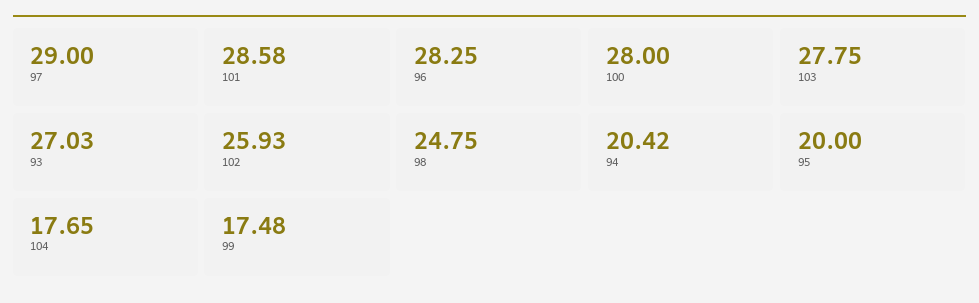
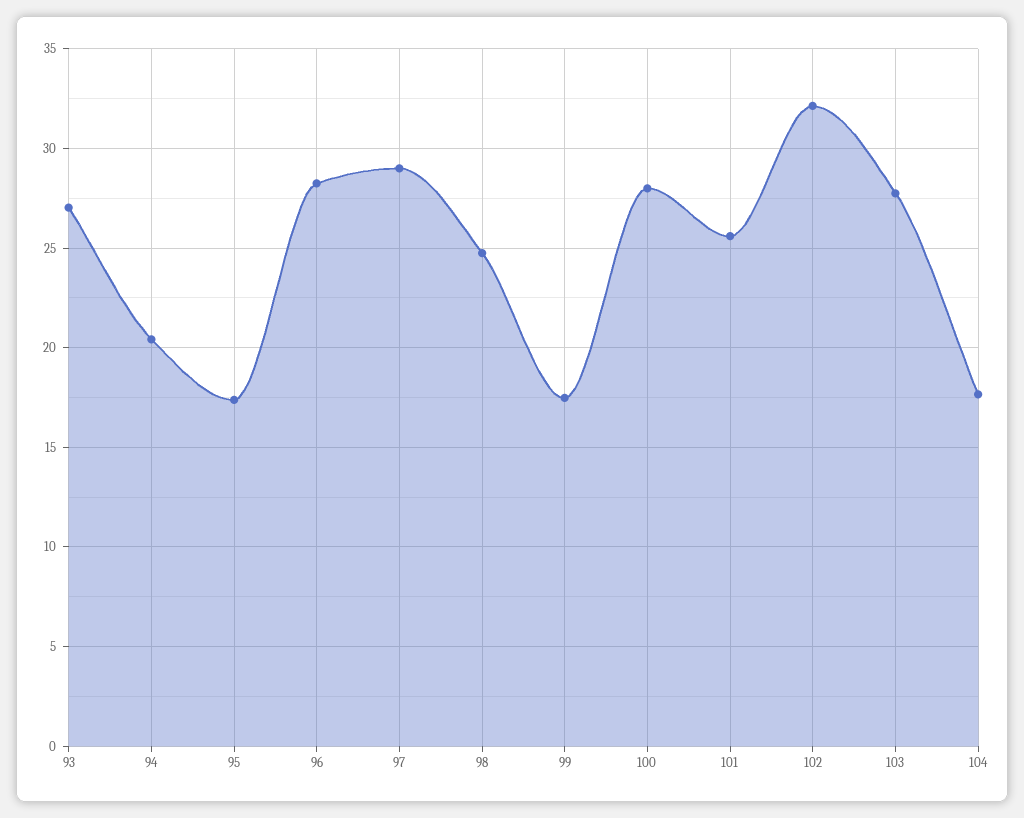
101: 28.58 -> 25.5
102: 25.93 -> 32
95: 20 -> 17.5

